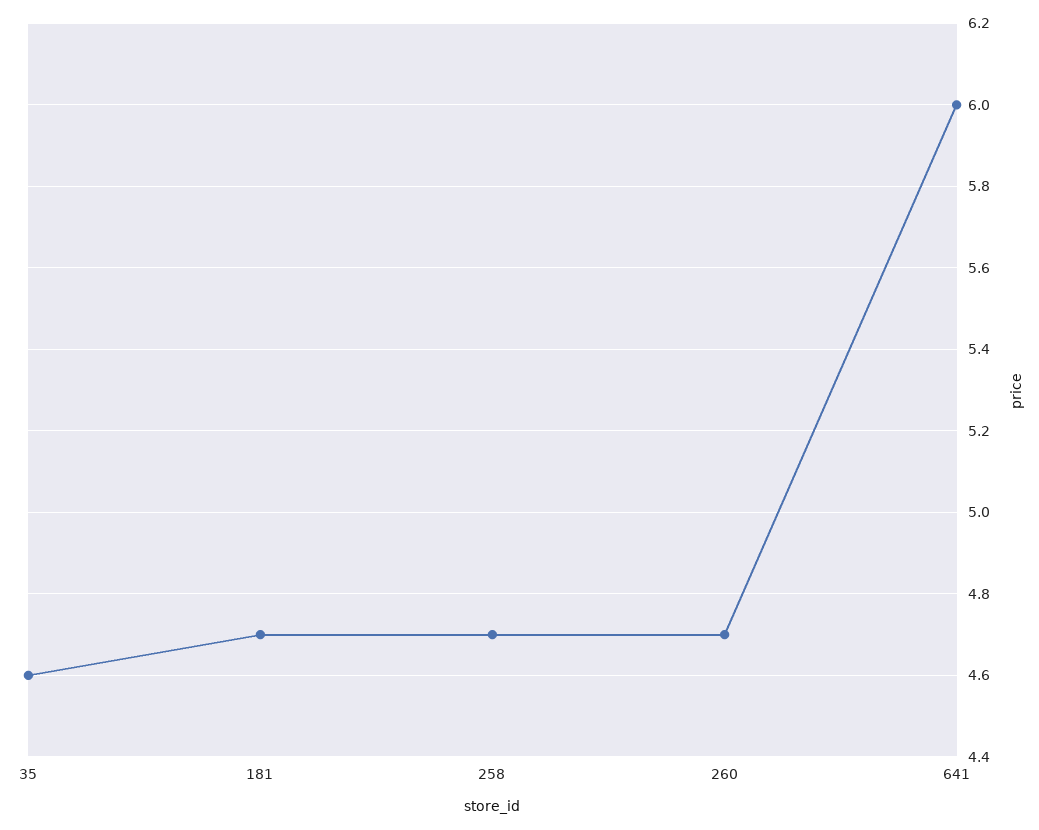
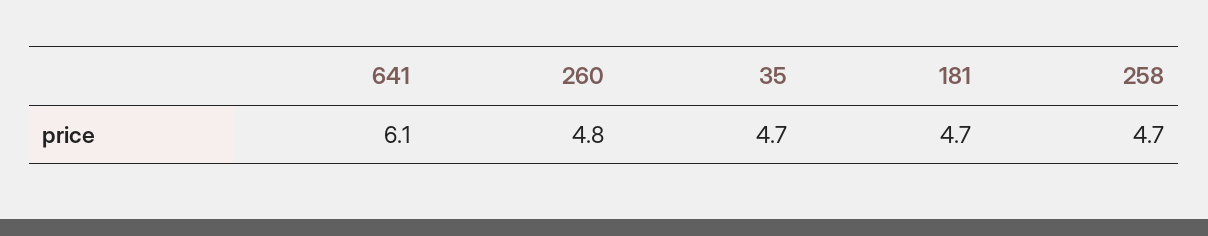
35: 4.6 -> 4.7
260: 4.7 -> 4.8
641: 6 -> 6.1

